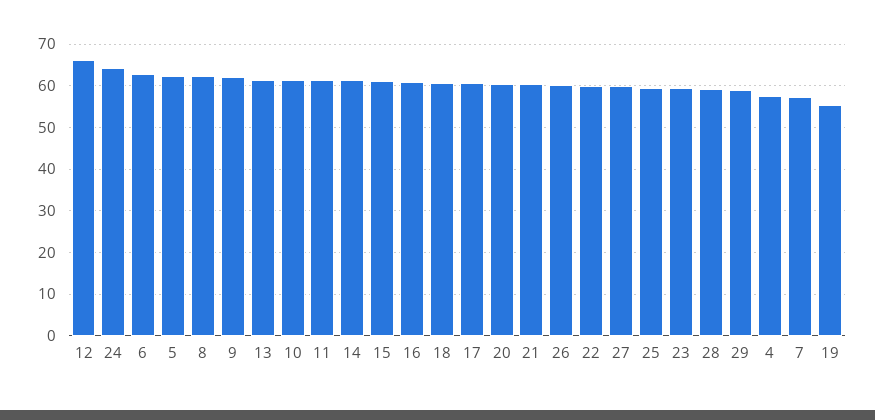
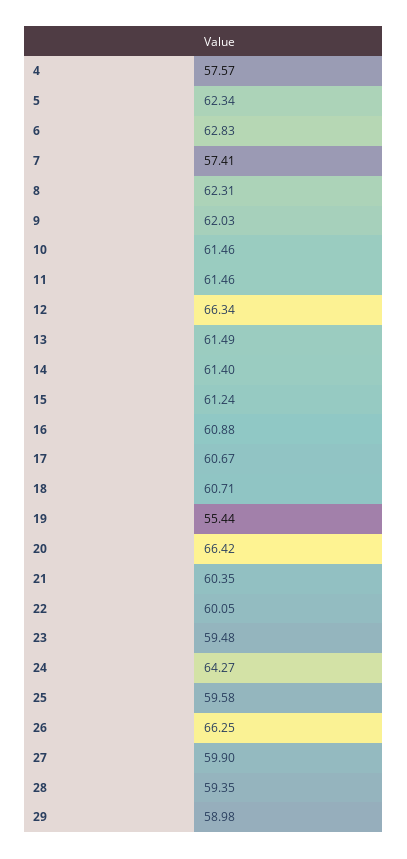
20: 60 -> 66.42
26: 60 -> 66.25

